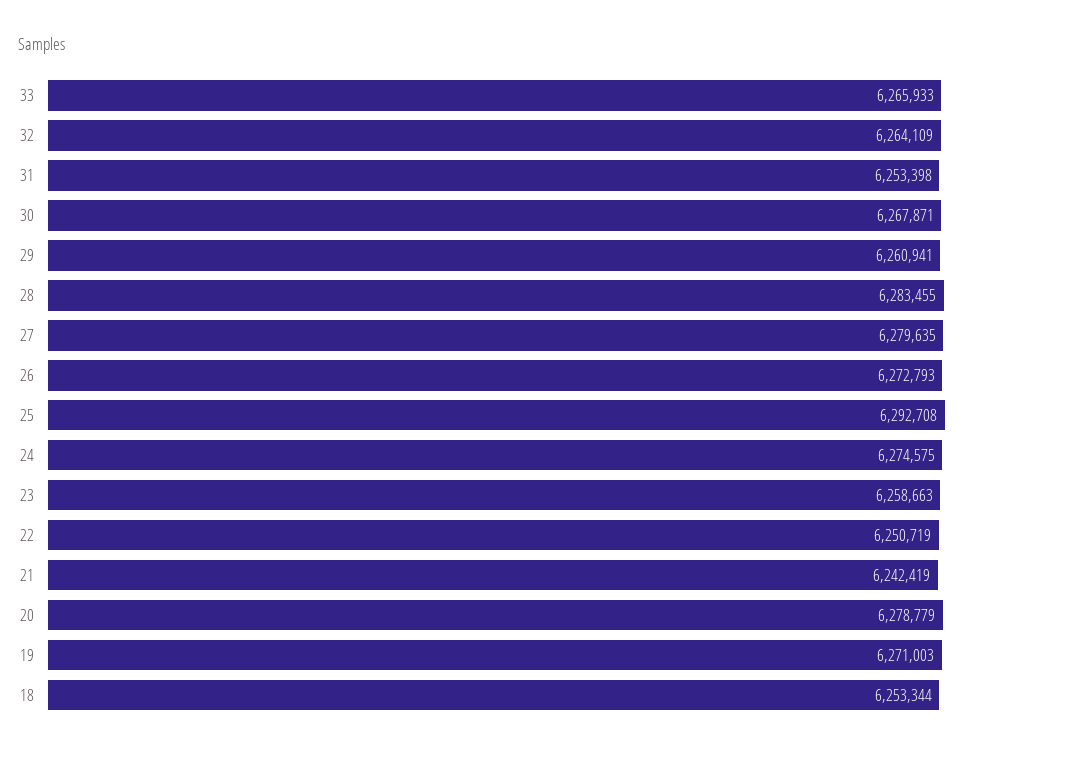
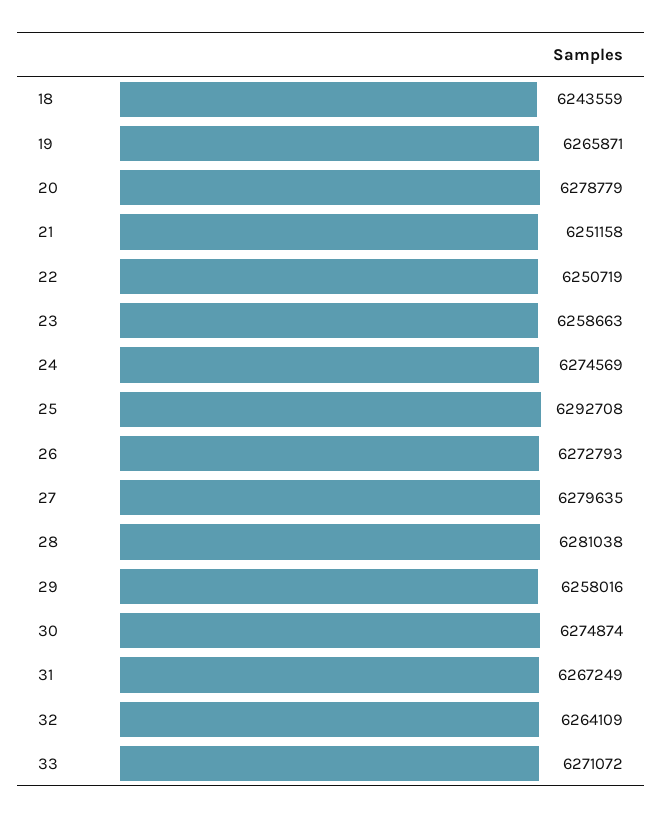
33: 6265933 -> 6271072
31: 6253398 -> 6267249
30: 6267871 -> 6274874
29: 6260941 -> 6258016
28: 6283455 -> 6281038
24: 6274575 -> 6274569
21: 6242419 -> 6251158
19: 6271003 -> 6265871
18: 6253344 -> 6243559

